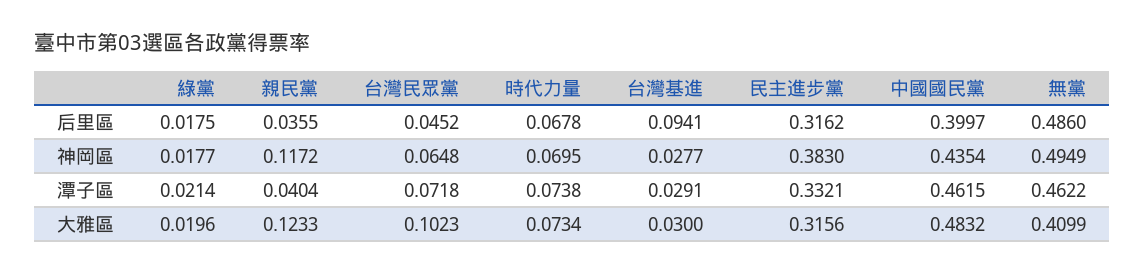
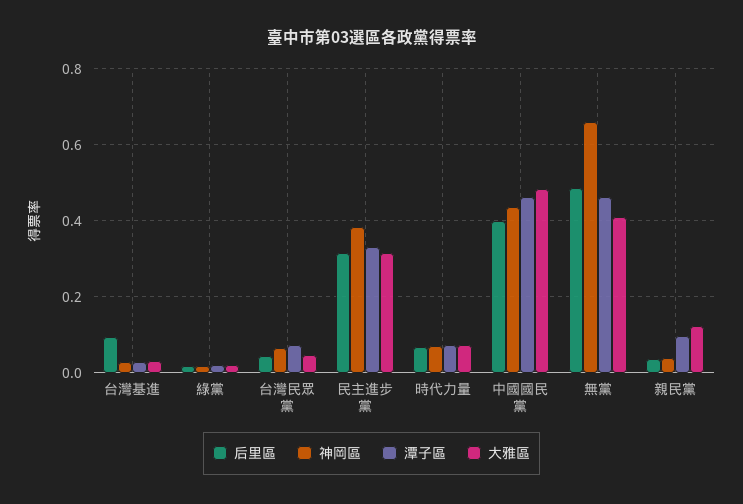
神岡區, 親民黨: 0.1172 -> 0.04
神岡區, 無黨: 0.4949 -> 0.66
潭子區, 親民黨: 0.0404 -> 0.1
大雅區, 台灣民眾黨: 0.1023 -> 0.04

